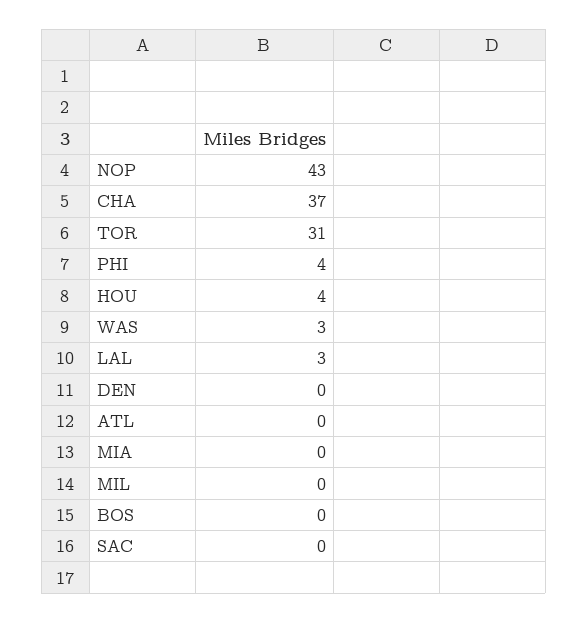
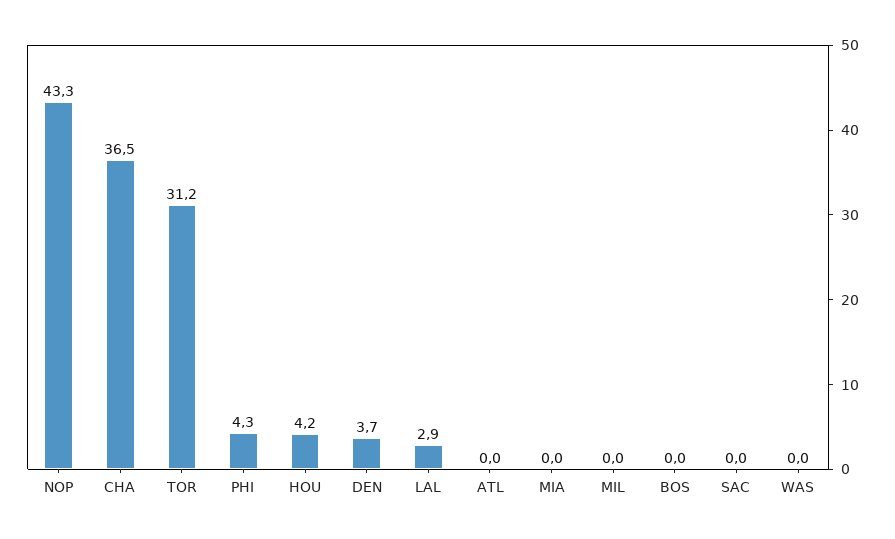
WAS: 3 -> 0
DEN: 0 -> 3.7

